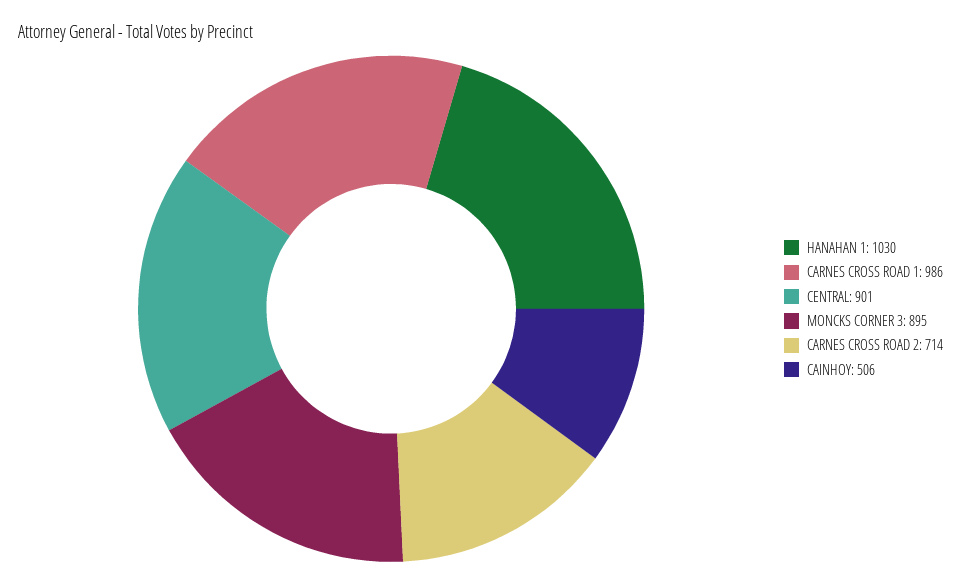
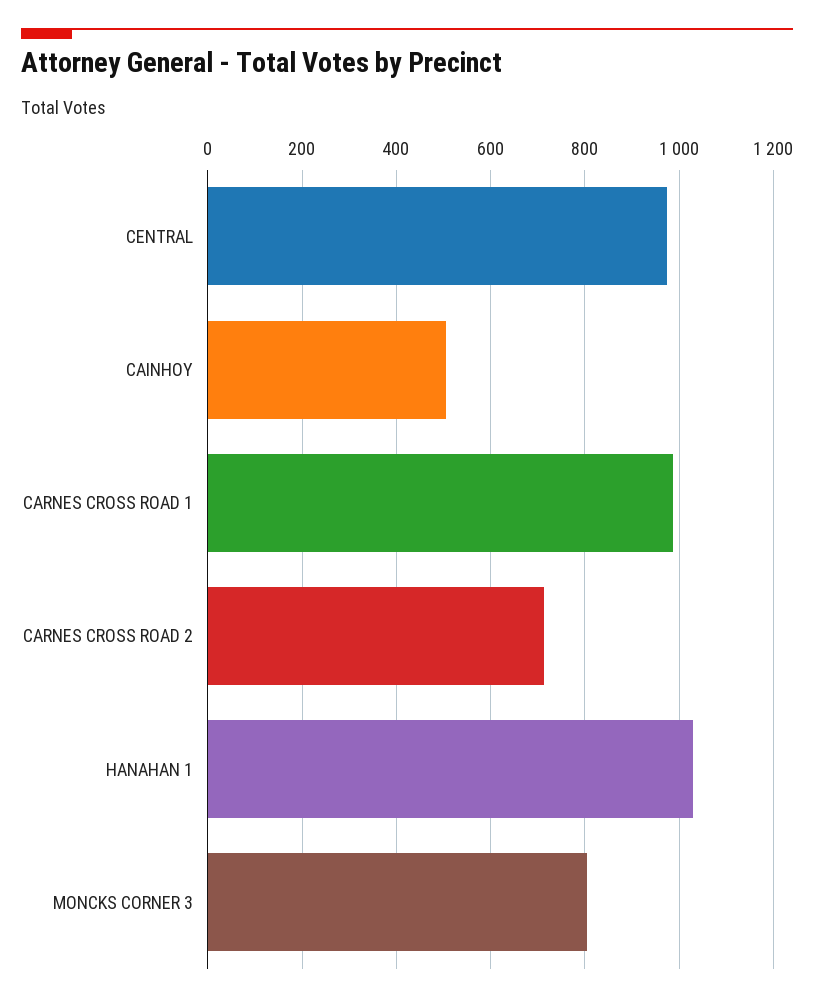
CENTRAL: 901 -> 980
MONCKS CORNER 3: 895 -> 800

